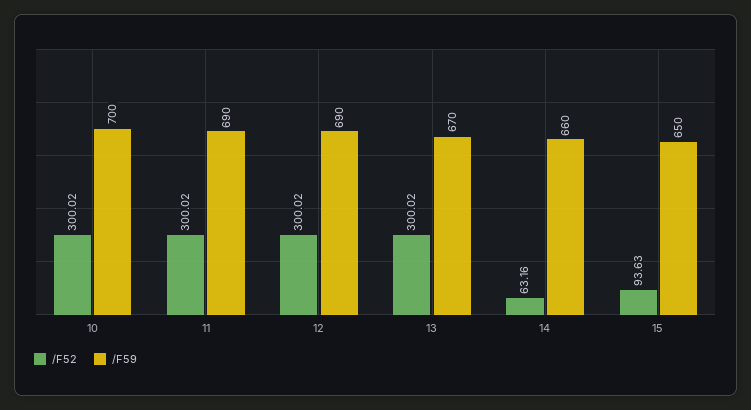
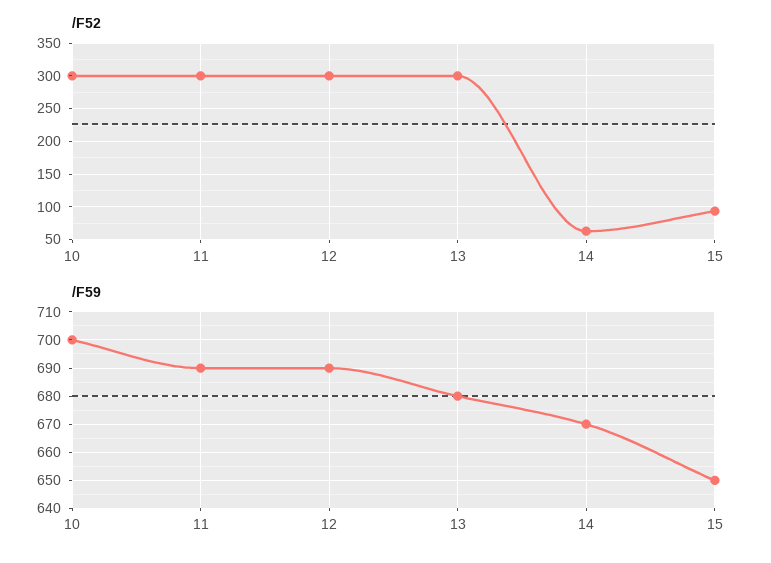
/F59, 13: 670 -> 680
/F59, 14: 660 -> 670

